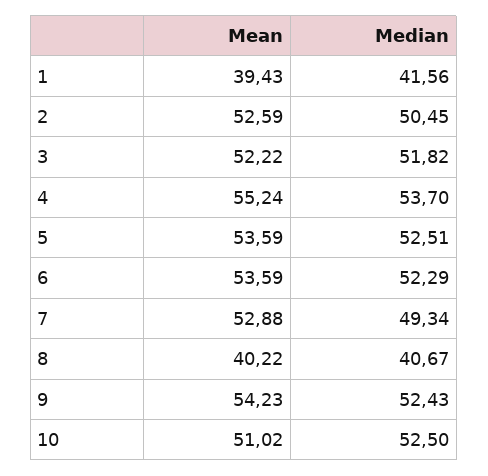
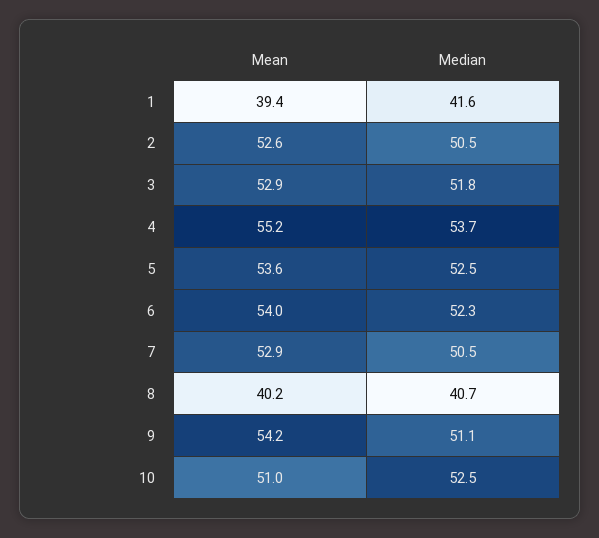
Mean, 3: 52.22 -> 52.9
Mean, 6: 53.59 -> 54
Median, 7: 49.34 -> 50.5
Median, 9: 52.43 -> 51.1

